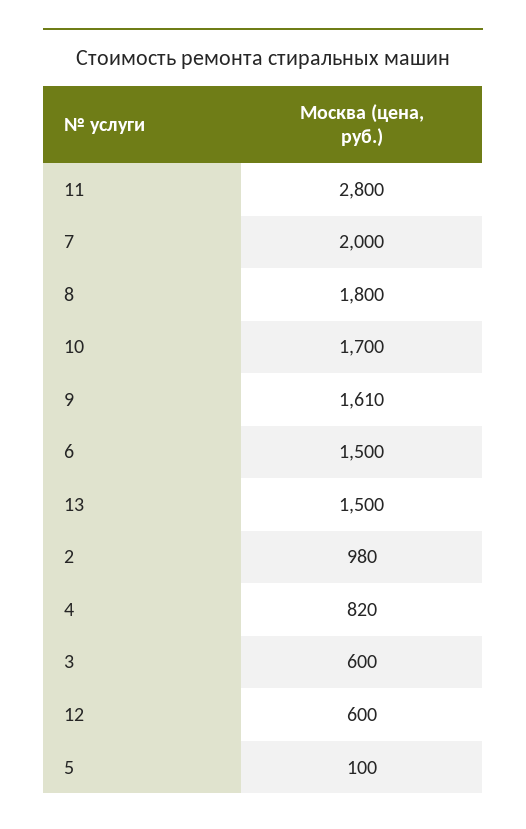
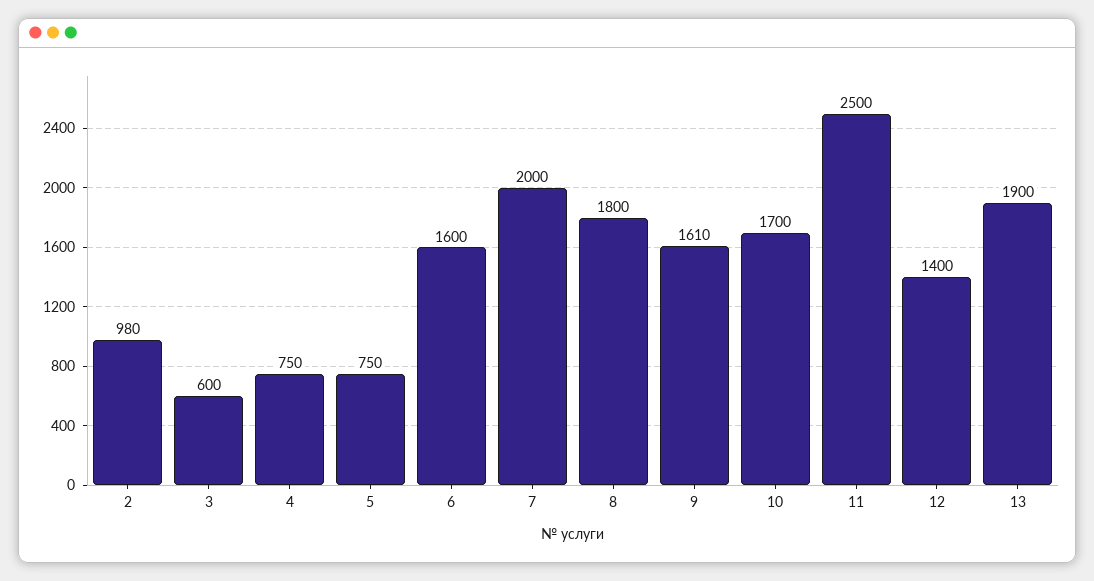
11: 2800 -> 2500
6: 1500 -> 1600
13: 1500 -> 1900
4: 820 -> 750
12: 600 -> 1400
5: 100 -> 750

